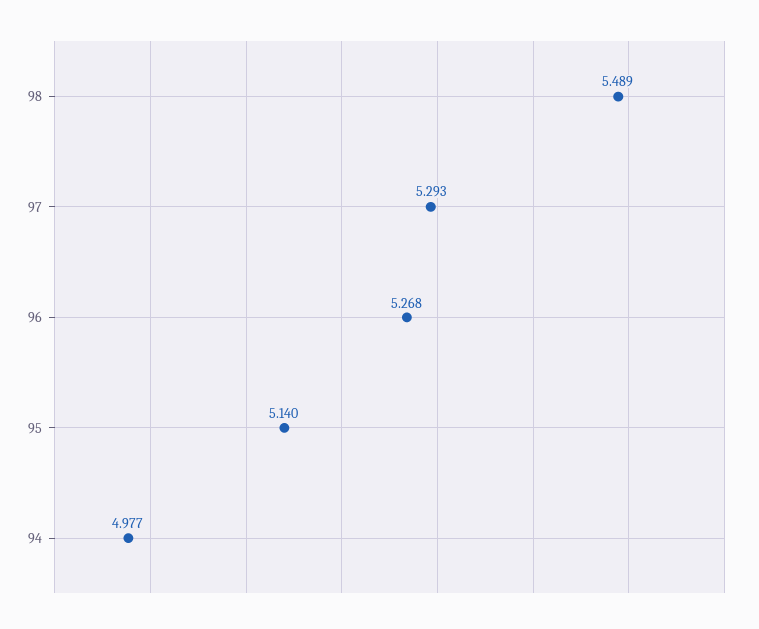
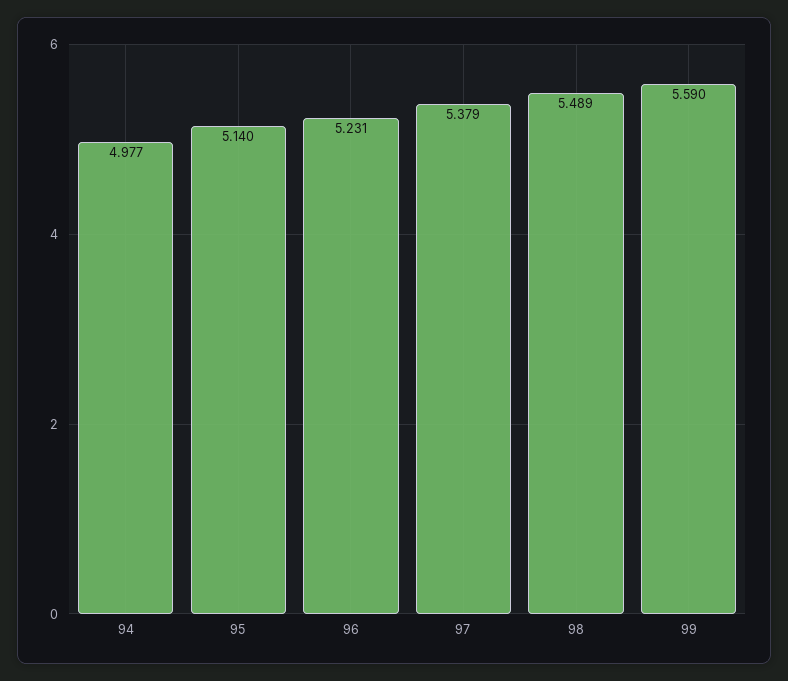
97: 5.293 -> 5.379
96: 5.268 -> 5.231
99: none -> 5.59

